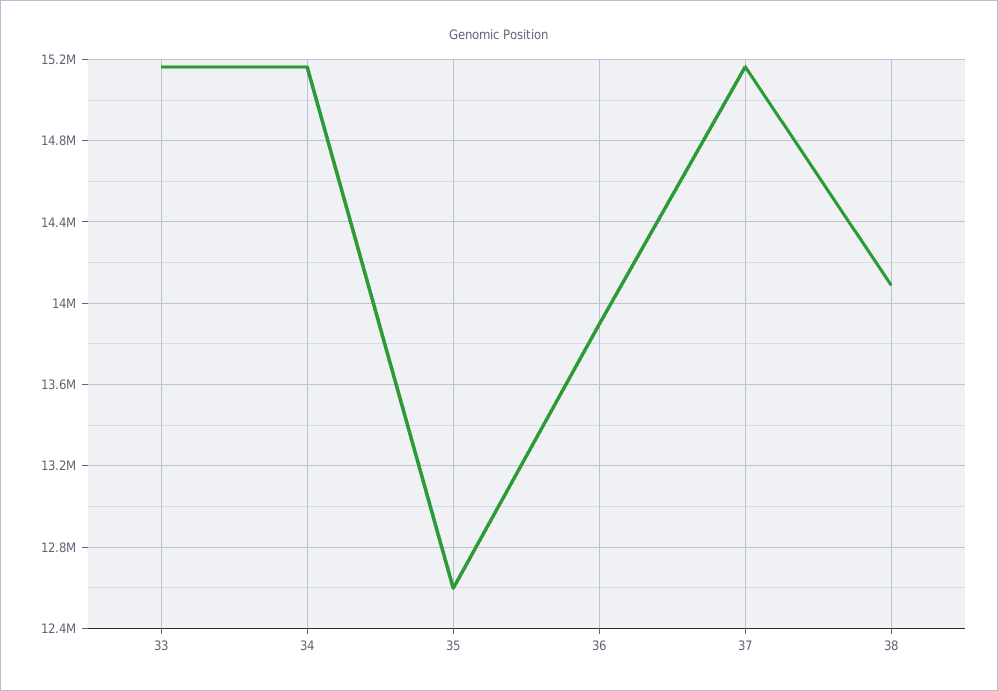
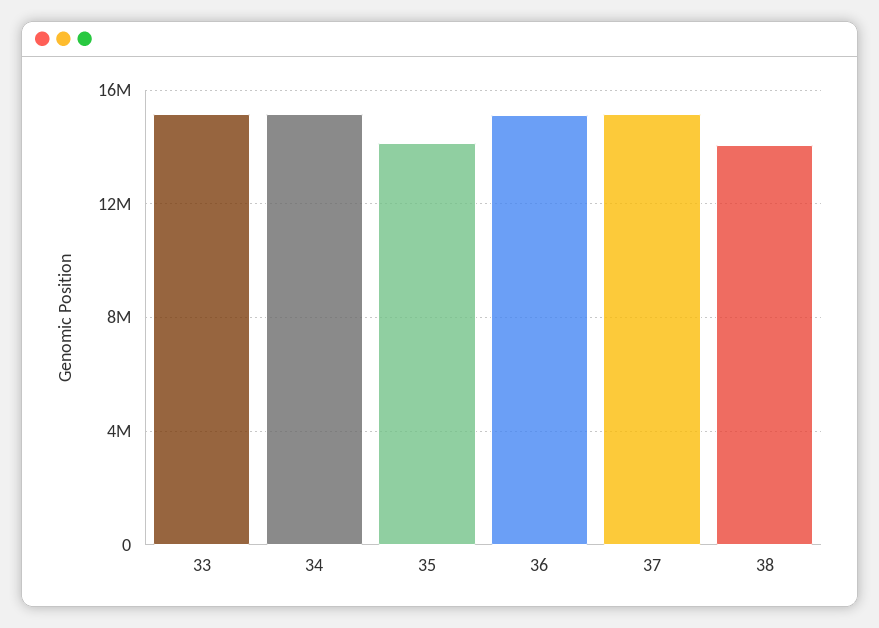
35: 12600000 -> 14000000
36: 13900000 -> 15000000

